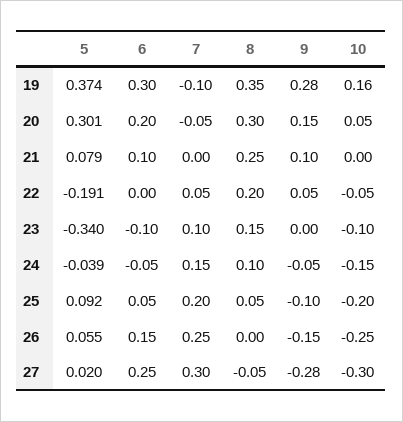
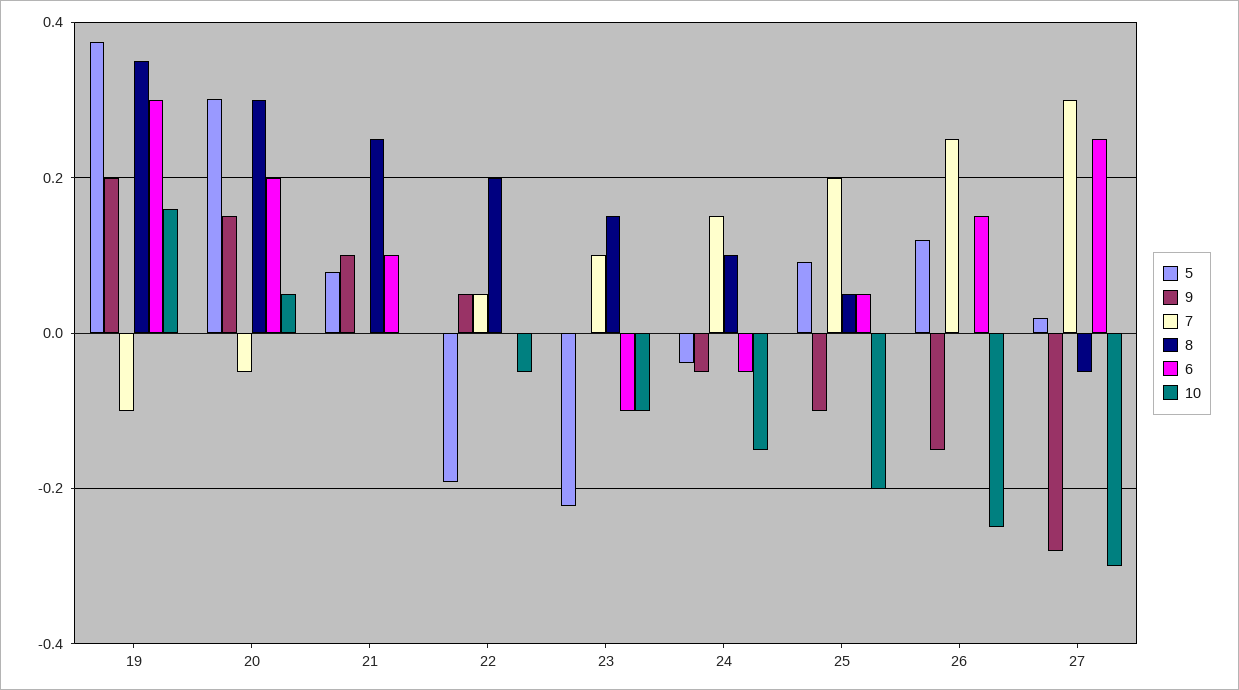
9, 19: 0.28 -> 0.2
5, 23: -0.34 -> -0.22
5, 26: 0.055 -> 0.12

